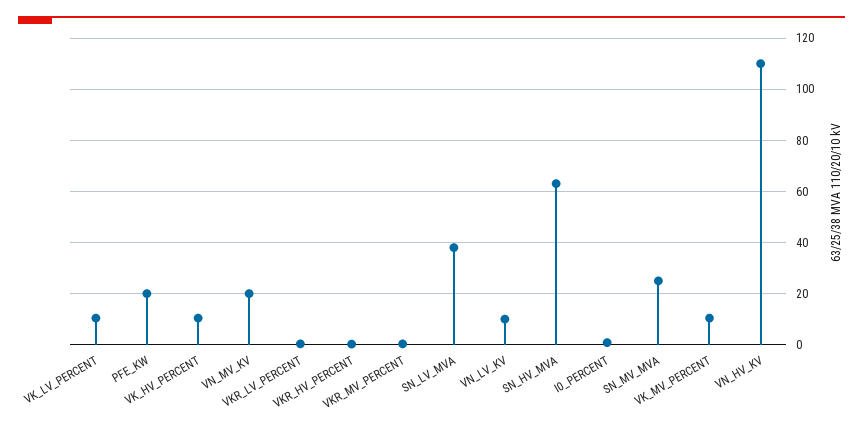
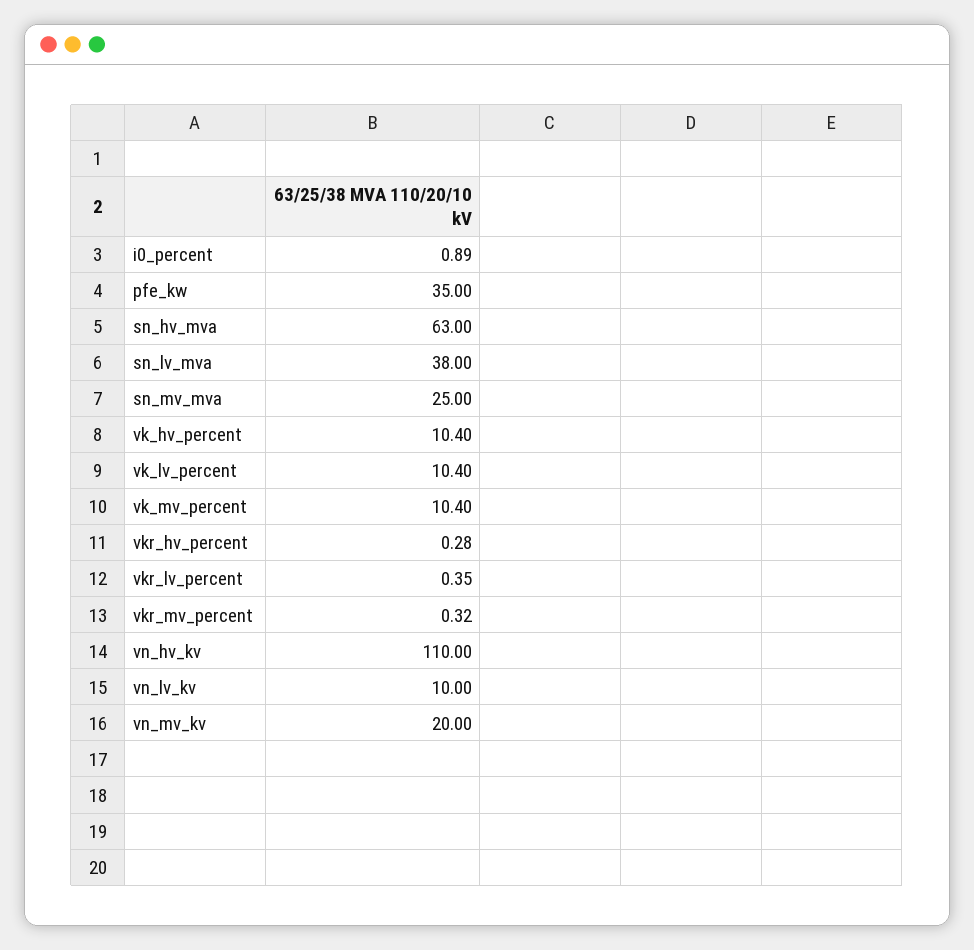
PFE_KW: 20 -> 35

